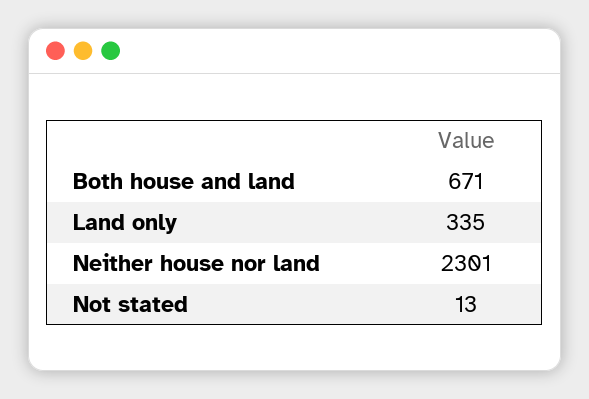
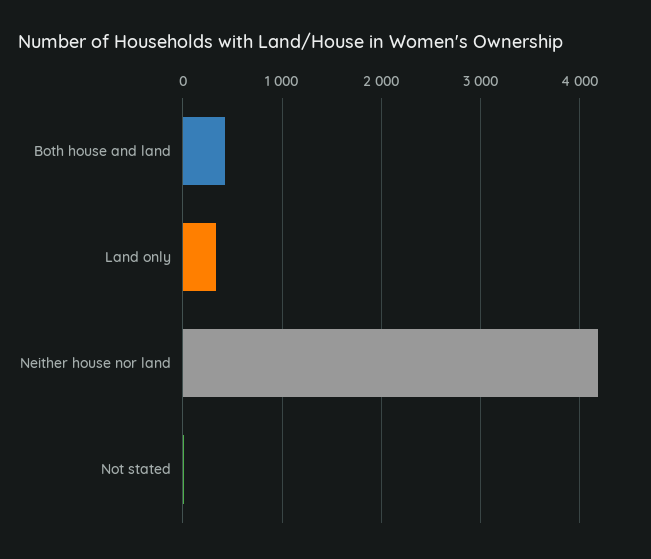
Both house and land: 671 -> 400
Neither house nor land: 2301 -> 4200

